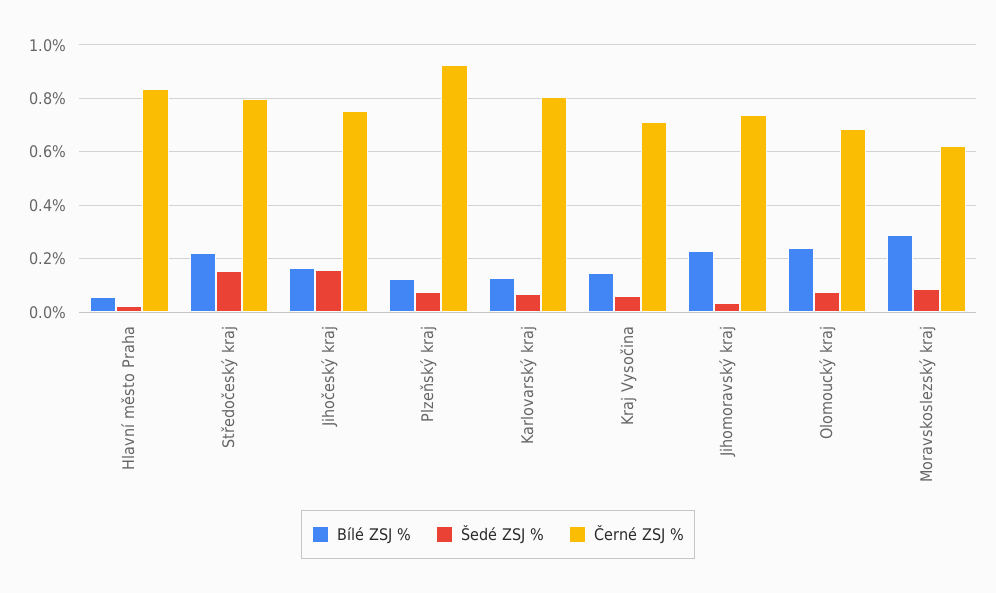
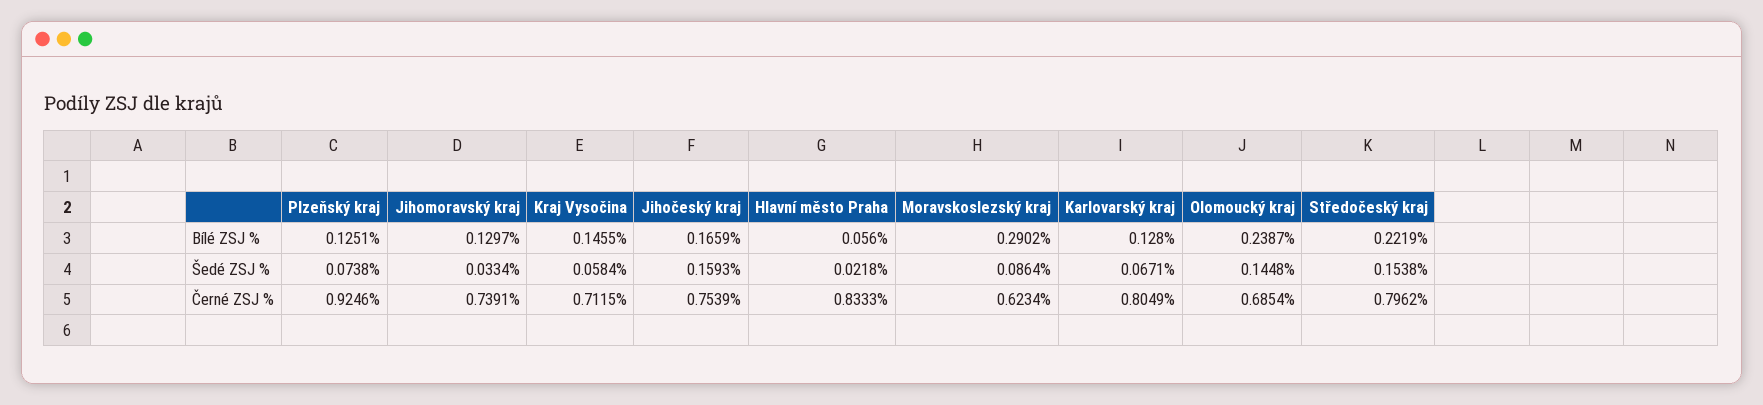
Bílé ZSJ %, Jihomoravský kraj: 0.225 -> 0.1297
Šedé ZSJ %, Olomoucký kraj: 0.075 -> 0.1448

